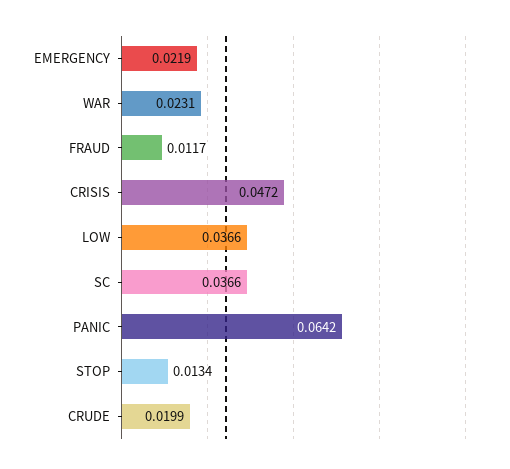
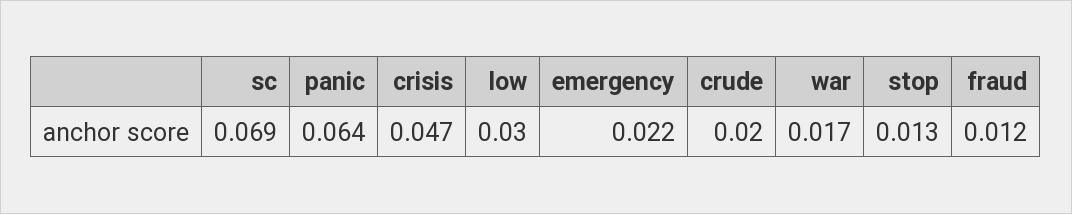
WAR: 0.0231 -> 0.017
LOW: 0.0366 -> 0.03
SC: 0.0366 -> 0.069

